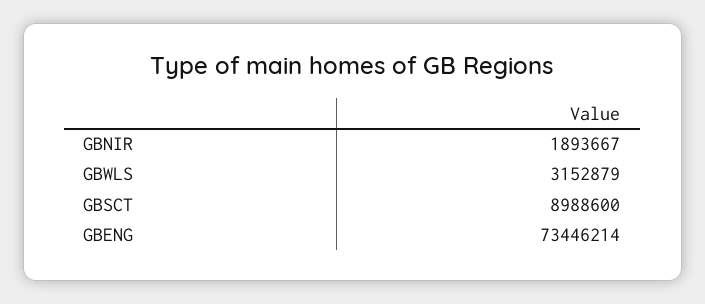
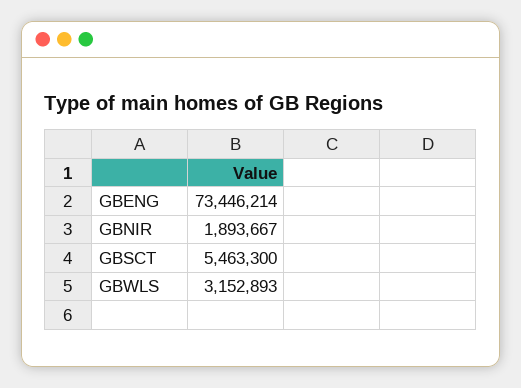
GBWLS: 3152879 -> 3152893
GBSCT: 8988600 -> 5463300

